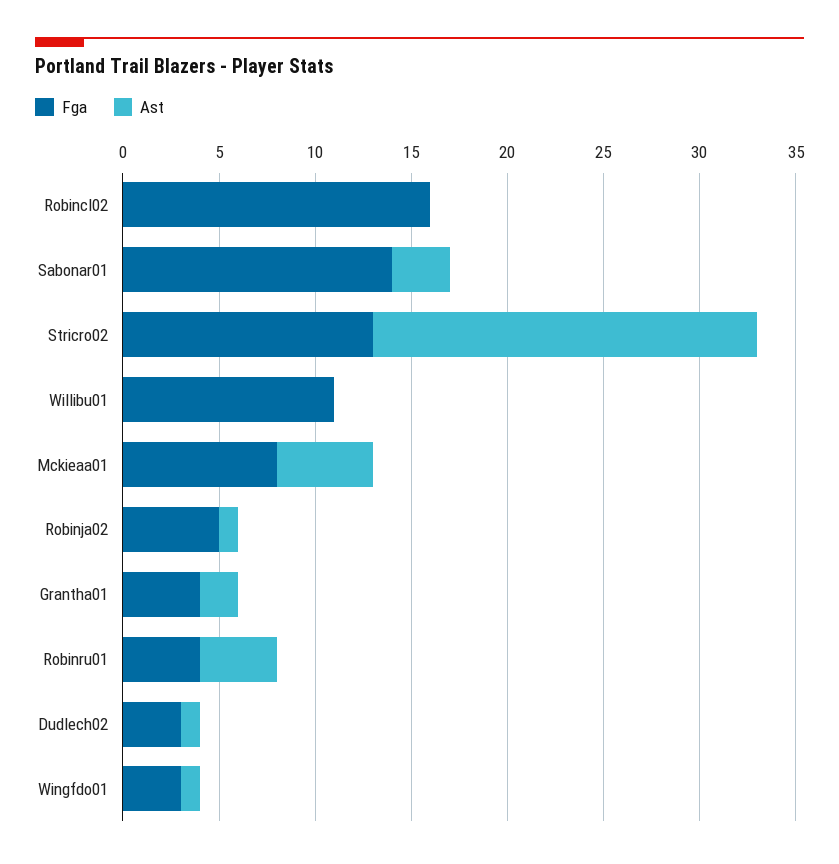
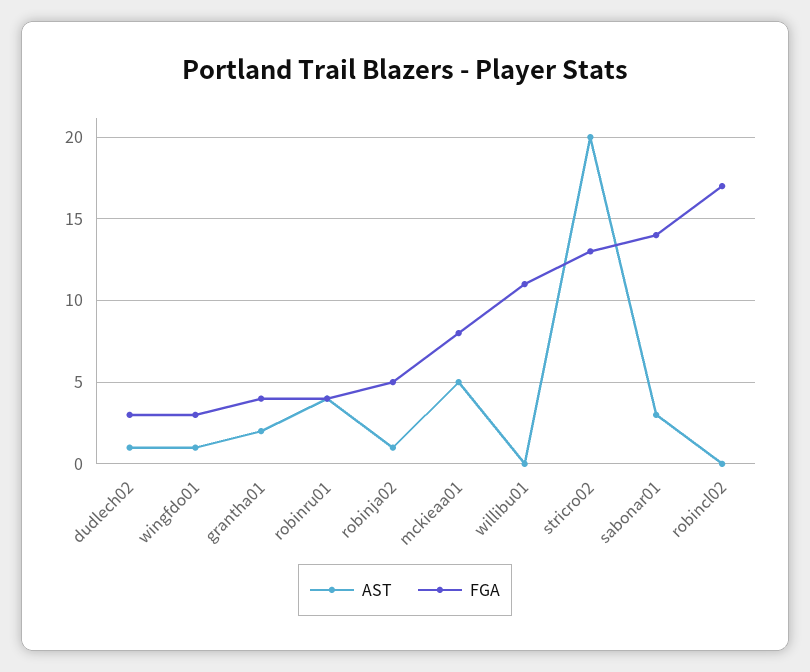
Fga, Robincl02: 16 -> 17

